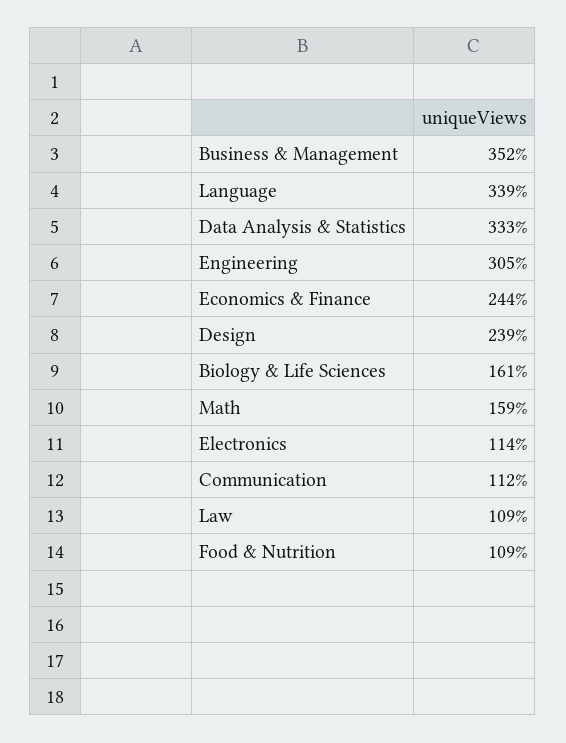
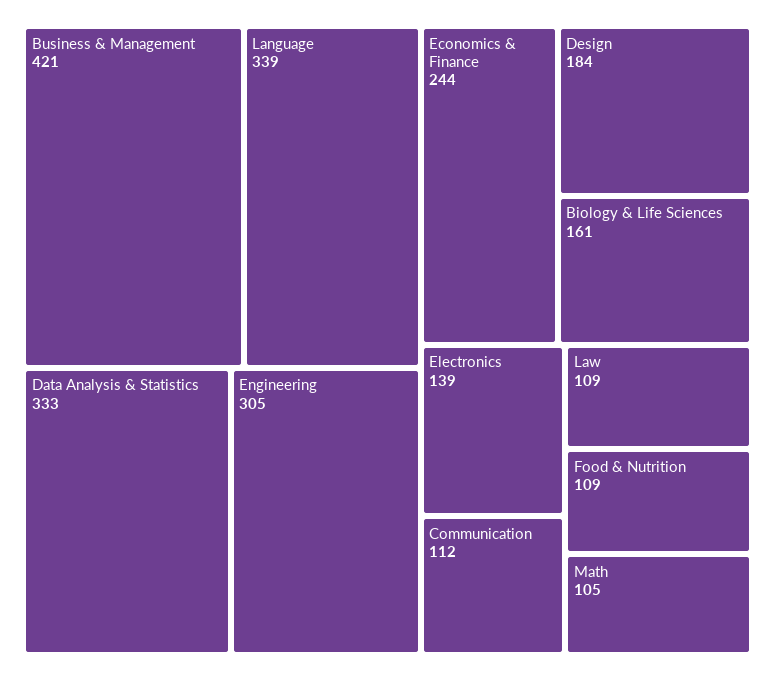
Business & Management: 352 -> 421
Design: 239 -> 184
Math: 159 -> 105
Electronics: 114 -> 139

